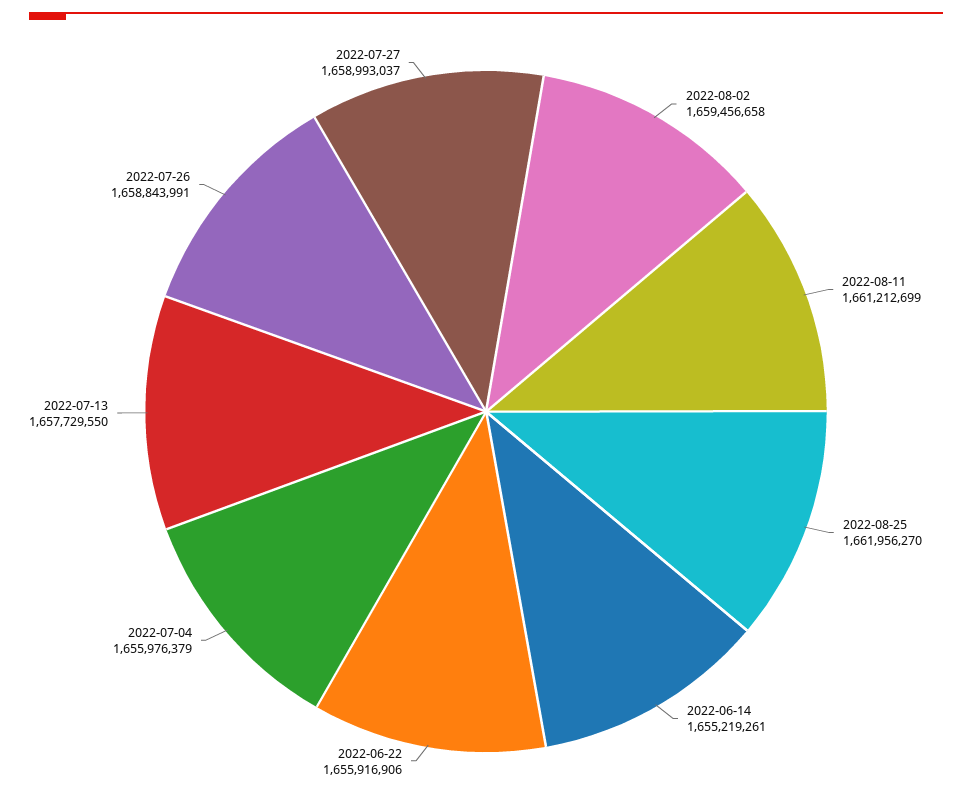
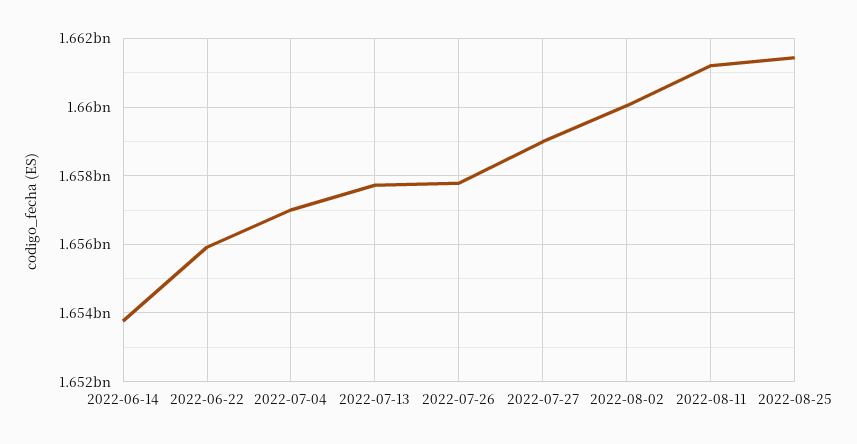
2022-08-02: 1659456658 -> 1660000000
2022-08-25: 1661956270 -> 1661400000
2022-06-14: 1655219261 -> 1653800000
2022-07-04: 1655976379 -> 1657000000
2022-07-26: 1658843991 -> 1657800000

